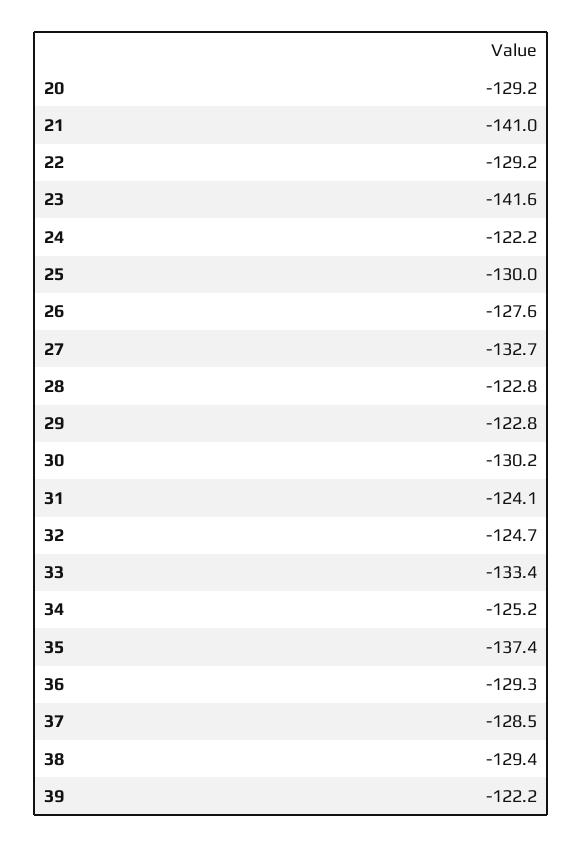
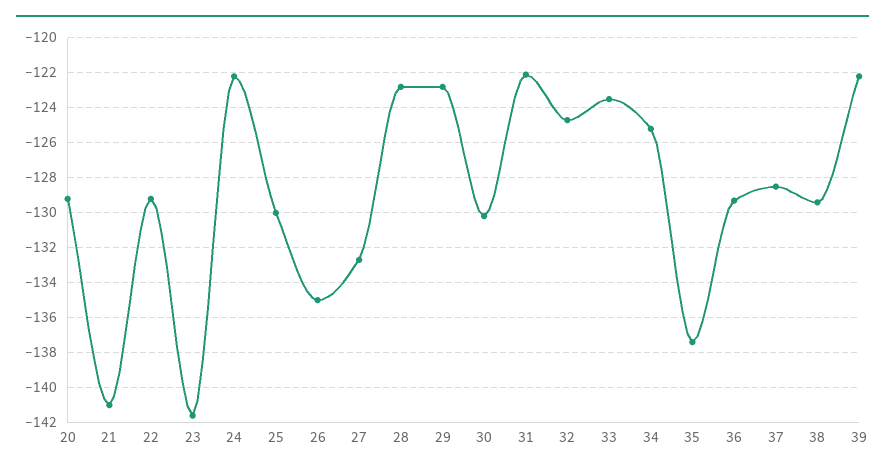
26: -127.6 -> -135
31: -124.1 -> -122
33: -133.4 -> -123.5

